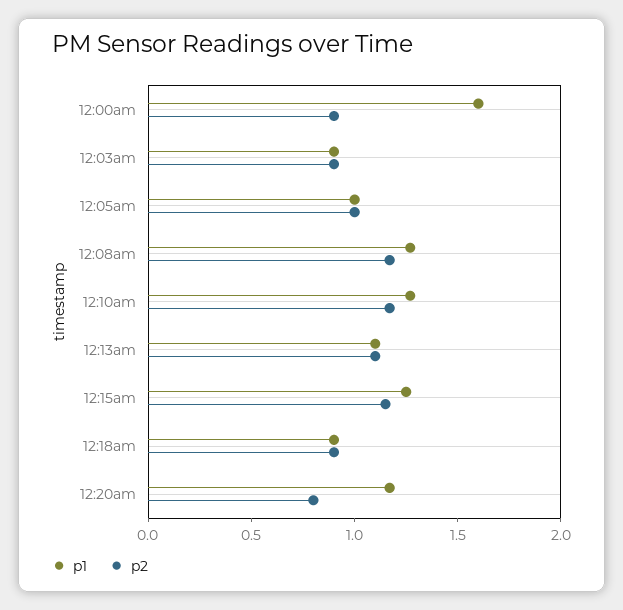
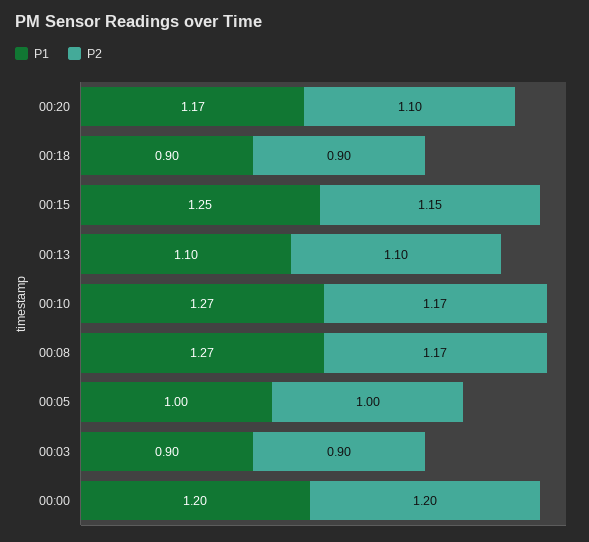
p1, 12:00am: 1.6 -> 1.2
p2, 12:00am: 0.9 -> 1.2
p2, 12:20am: 0.8 -> 1.1

